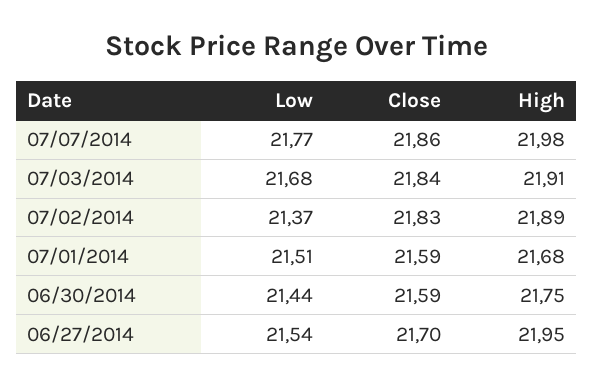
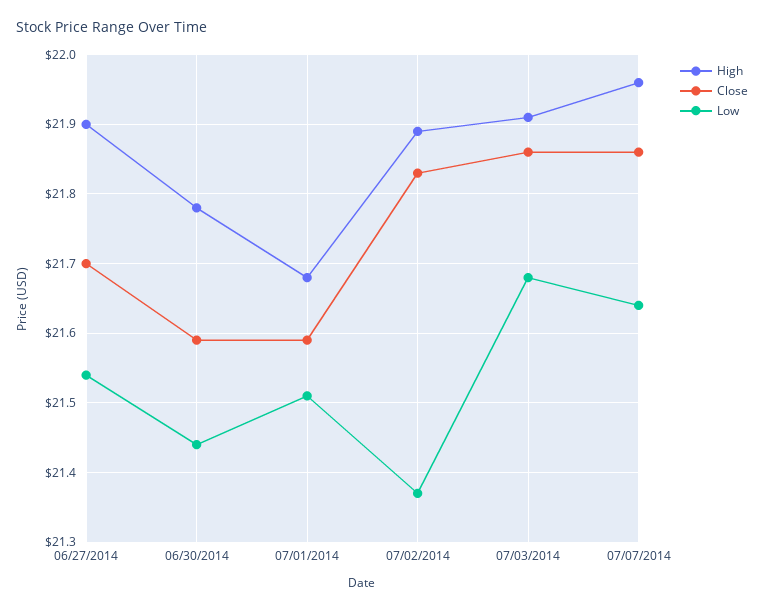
Low, 07/07/2014: 21.77 -> 21.64
High, 07/07/2014: 21.98 -> 21.96
Close, 07/03/2014: 21.84 -> 21.86
High, 06/30/2014: 21.75 -> 21.78
High, 06/27/2014: 21.95 -> 21.9

